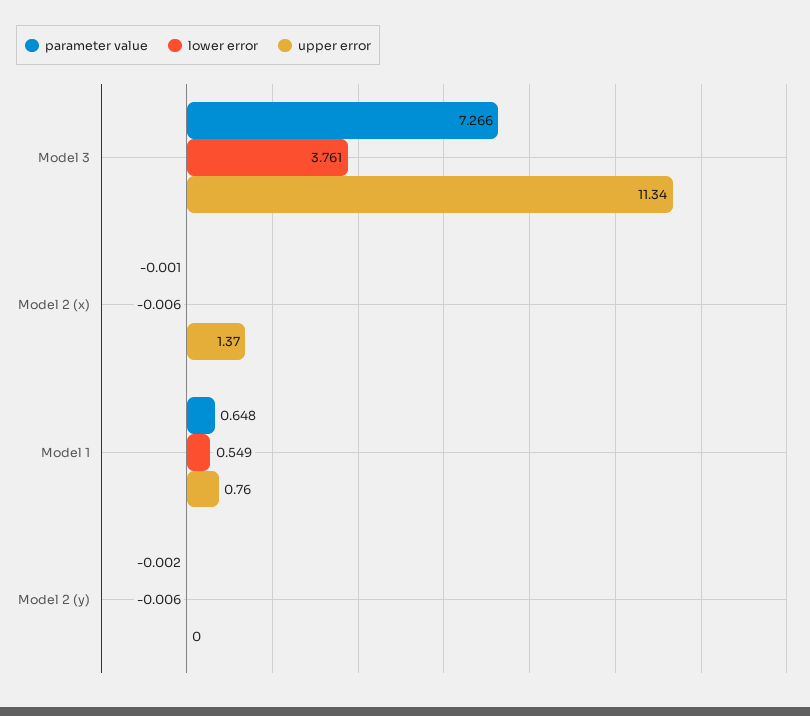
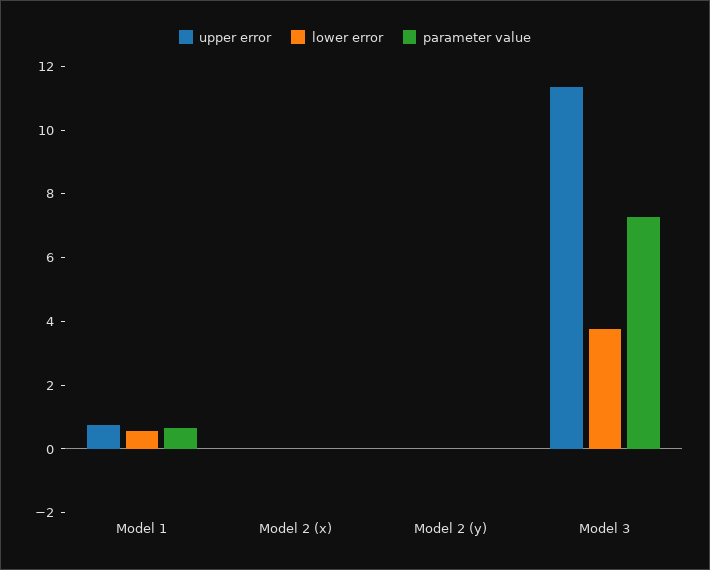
upper error, Model 2 (x): 1.37 -> 0

